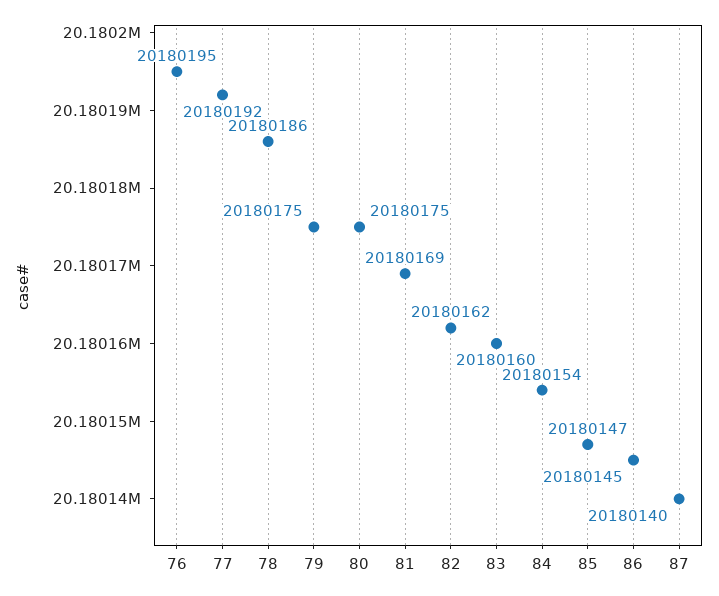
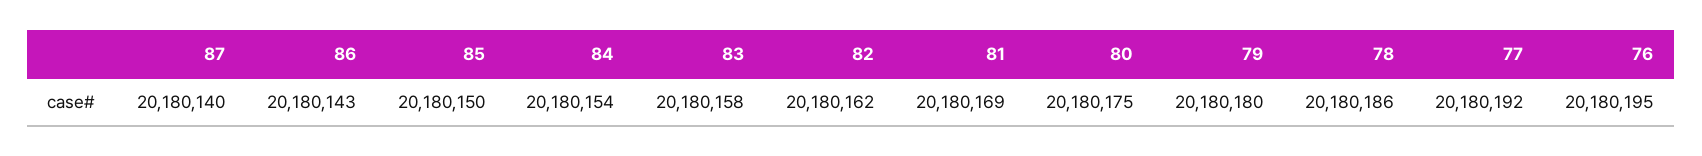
79: 20180175 -> 20180180
83: 20180160 -> 20180158
85: 20180147 -> 20180150
86: 20180145 -> 20180143

